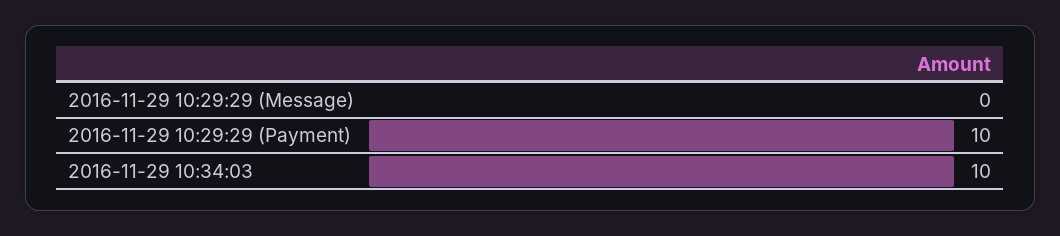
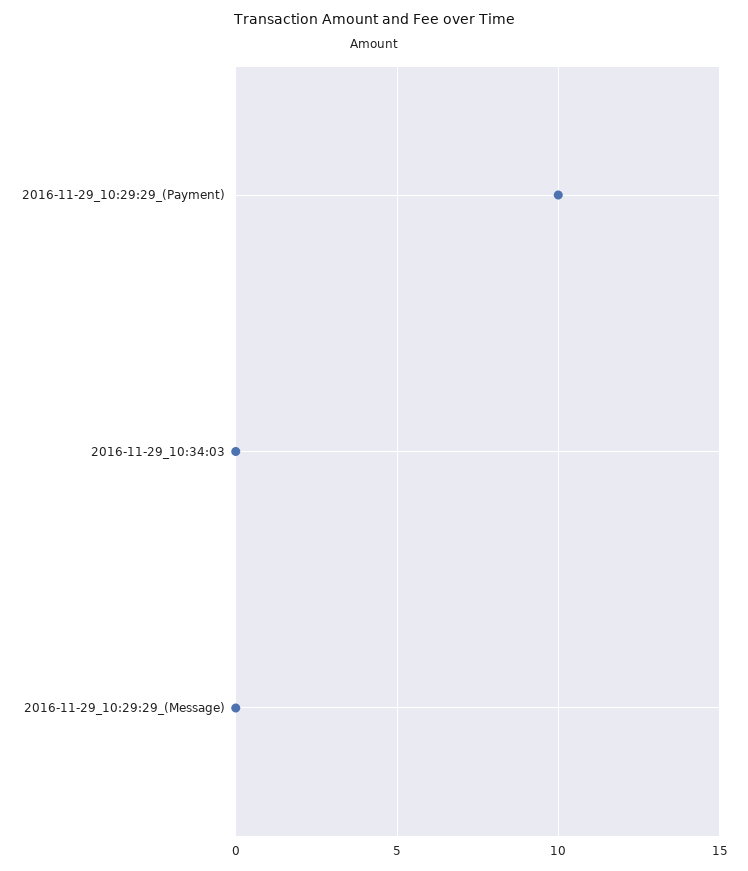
2016-11-29 10:34:03: 10 -> 0

